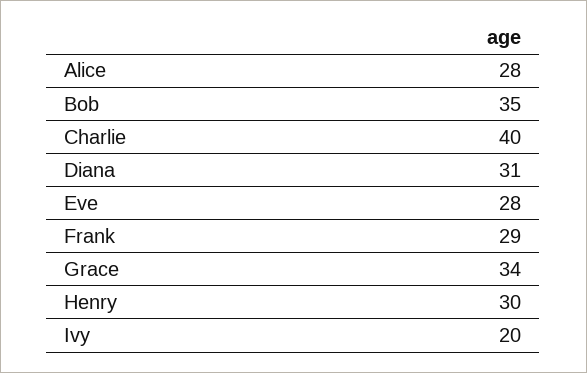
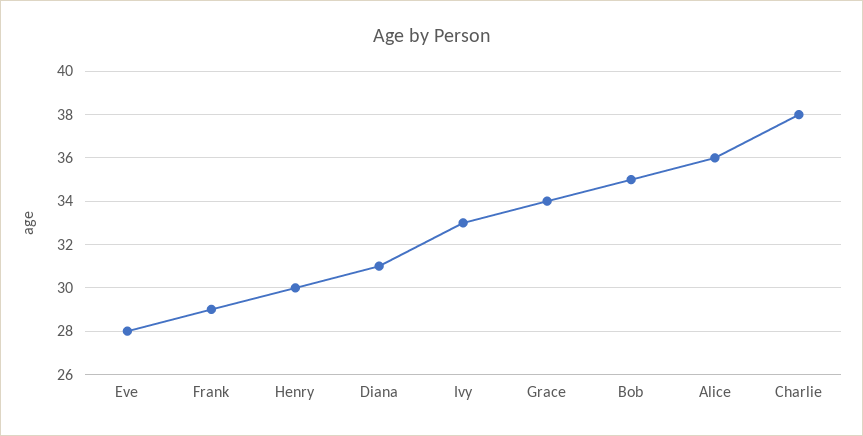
Alice: 28 -> 36
Charlie: 40 -> 38
Ivy: 20 -> 33

